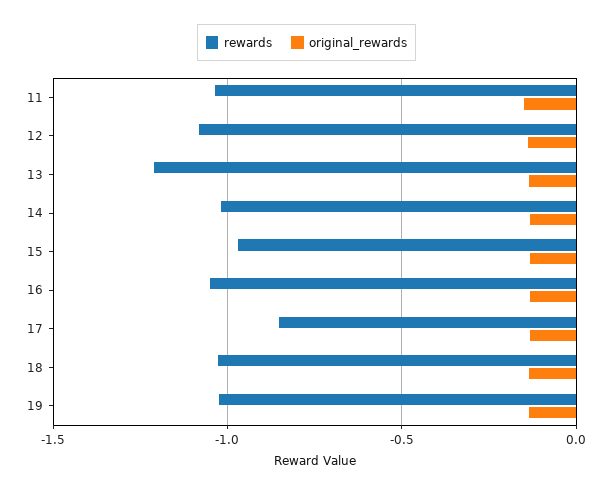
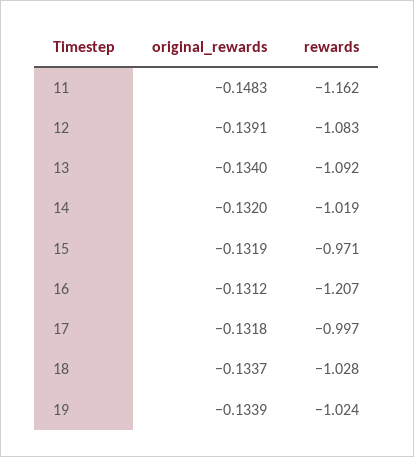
rewards, 11: -1.05 -> -1.162
rewards, 13: -1.2 -> -1.092
rewards, 16: -1.05 -> -1.207
rewards, 17: -0.85 -> -0.997

